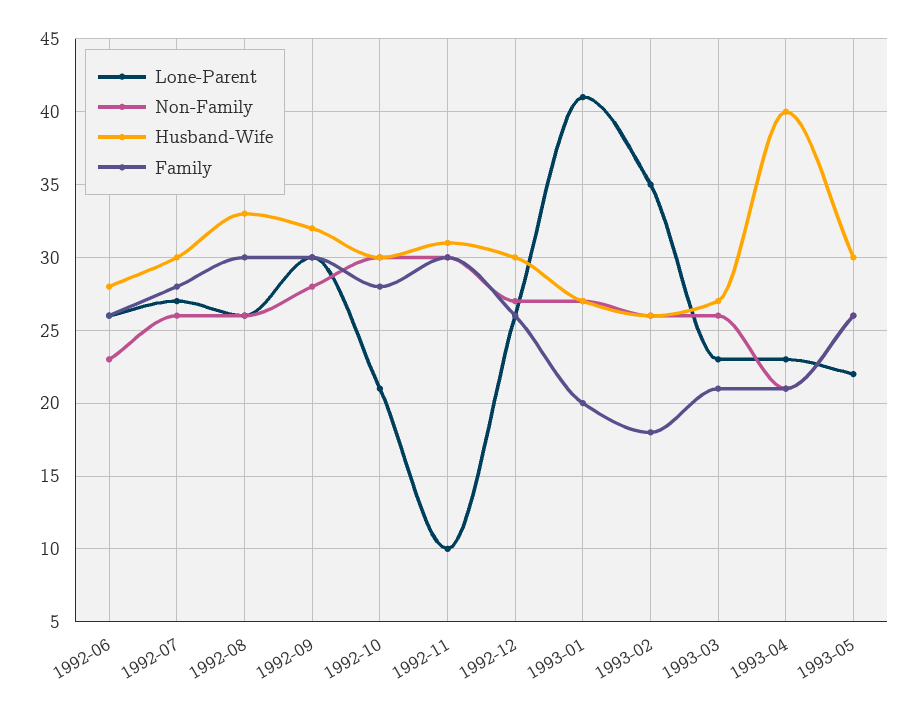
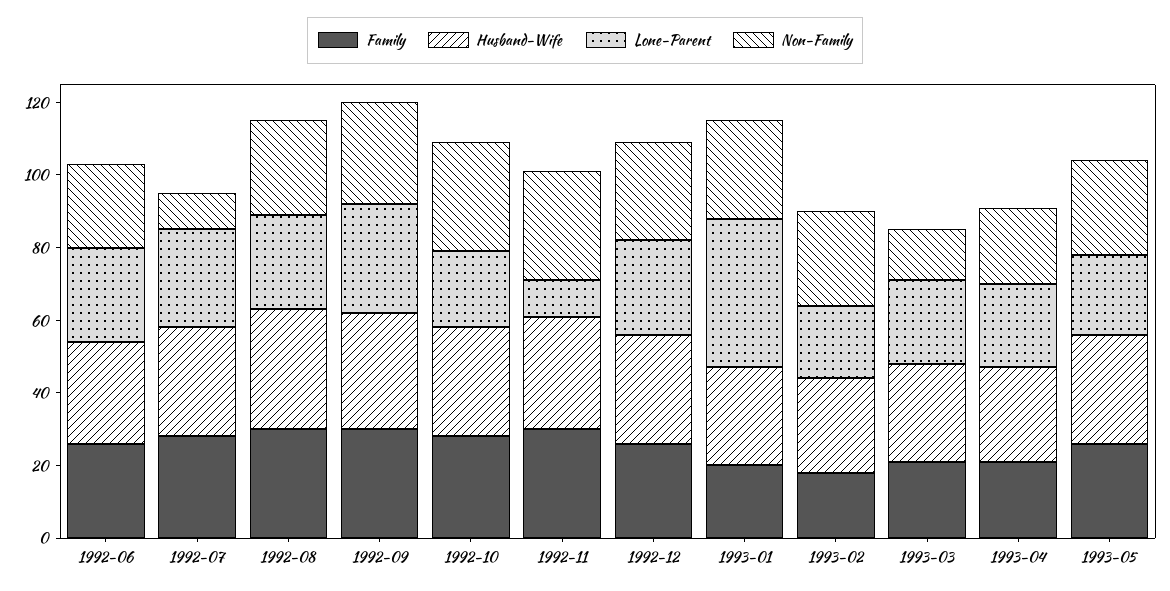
Non-Family, 1992-07: 26 -> 10
Lone-Parent, 1993-02: 35 -> 20
Non-Family, 1993-03: 26 -> 15
Husband-Wife, 1993-04: 40 -> 25

